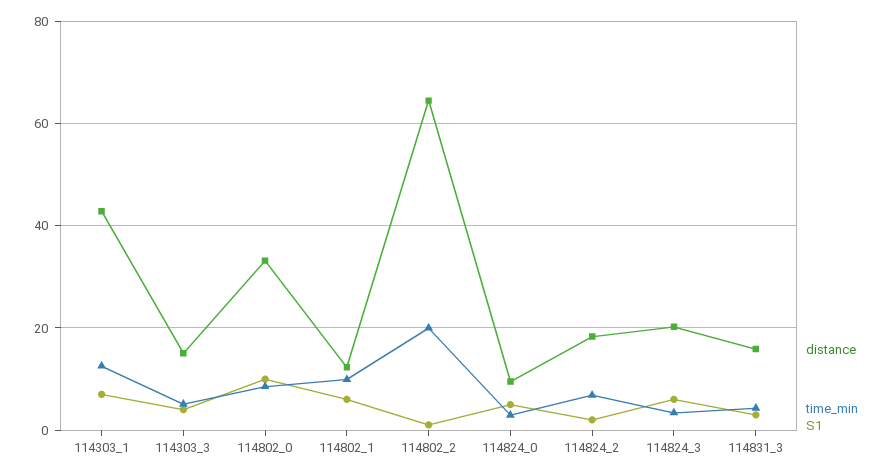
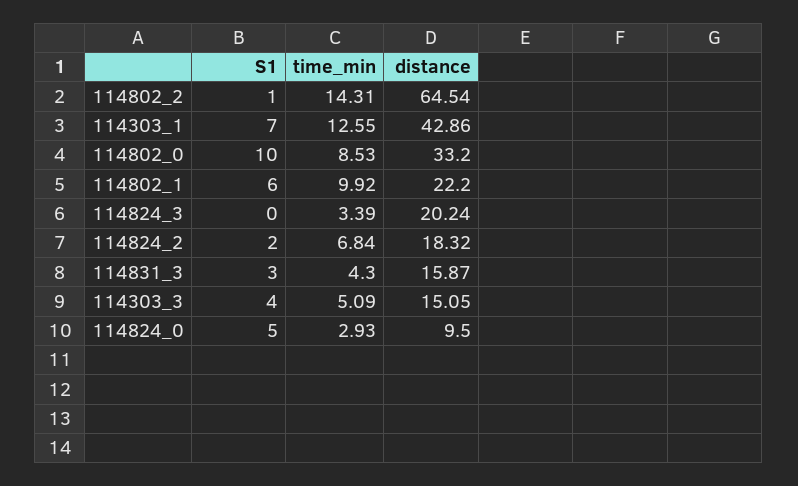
distance, 114802_1: 12 -> 22.2
time_min, 114802_2: 20 -> 14.31
S1, 114824_3: 6 -> 0

